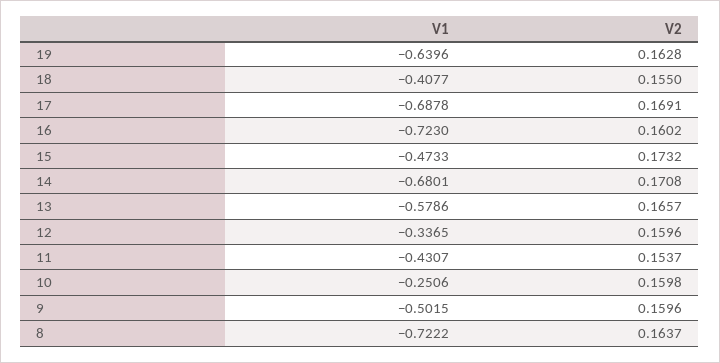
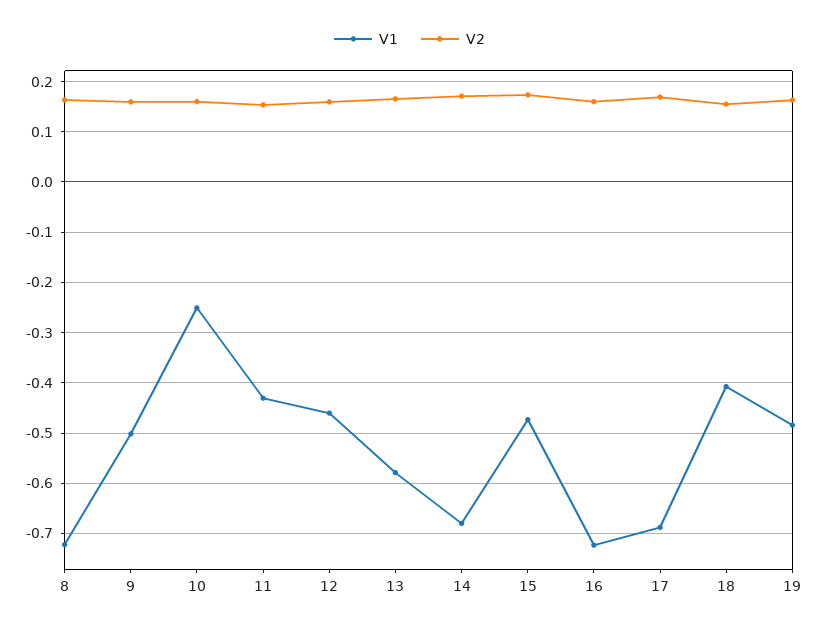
V1, 19: -0.6396 -> -0.48
V1, 12: -0.3365 -> -0.46

